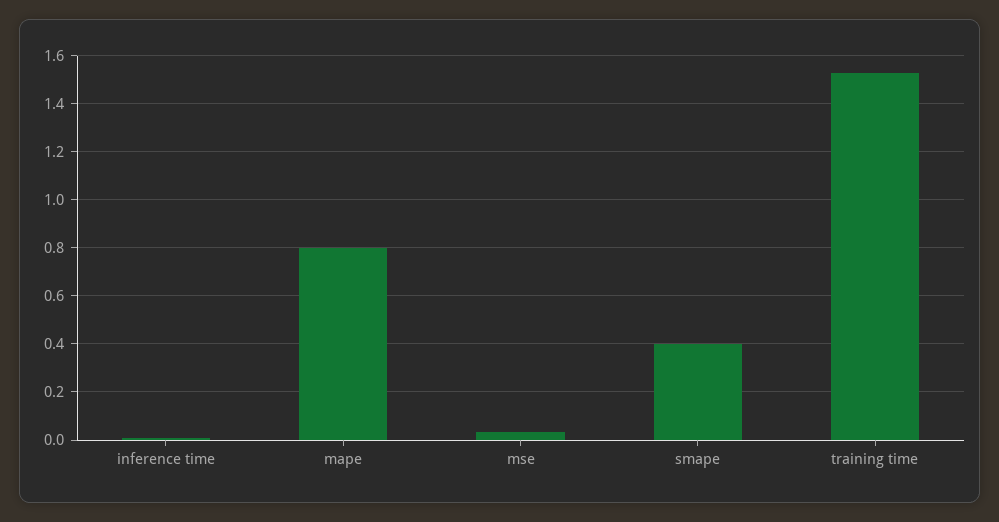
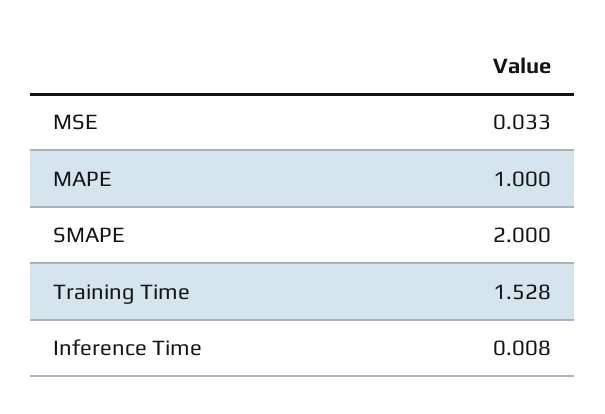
mape: 0.8 -> 1
smape: 0.4 -> 2

